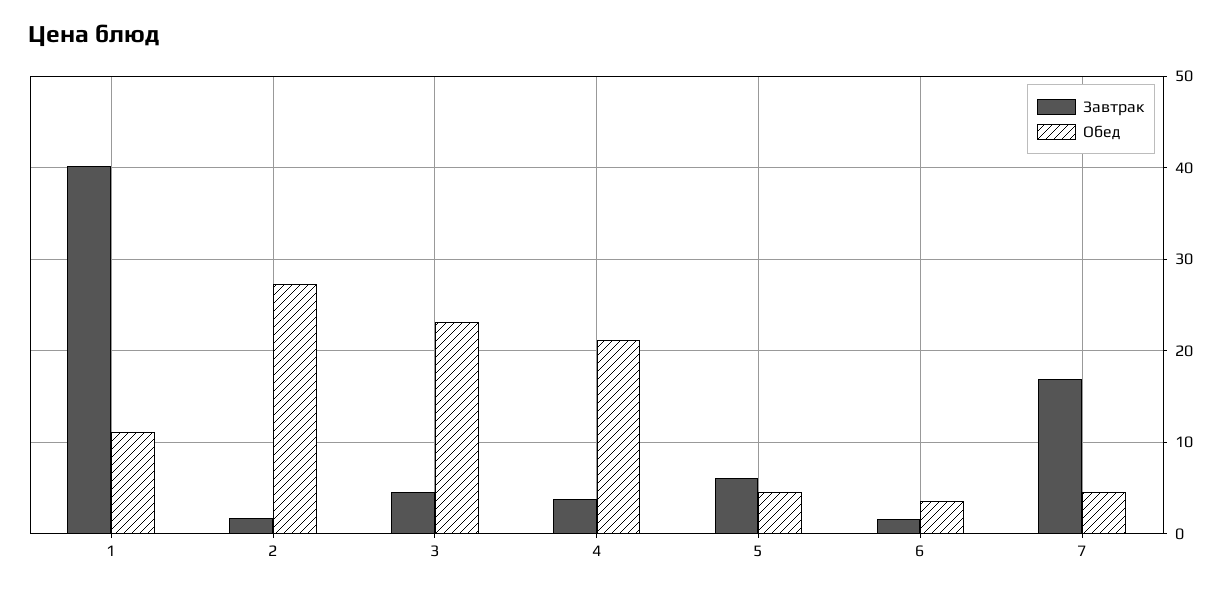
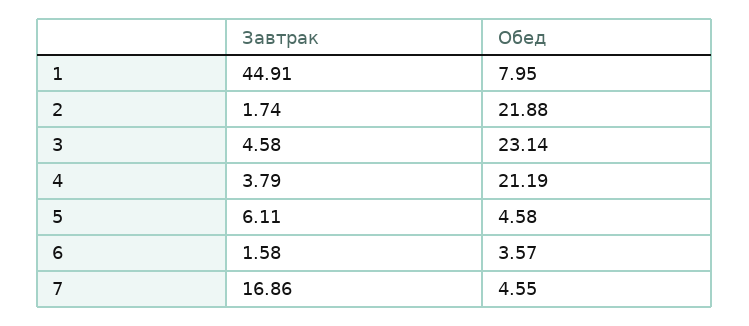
Завтрак, 1: 40 -> 44.91
Обед, 1: 11 -> 7.95
Обед, 2: 27 -> 21.88

